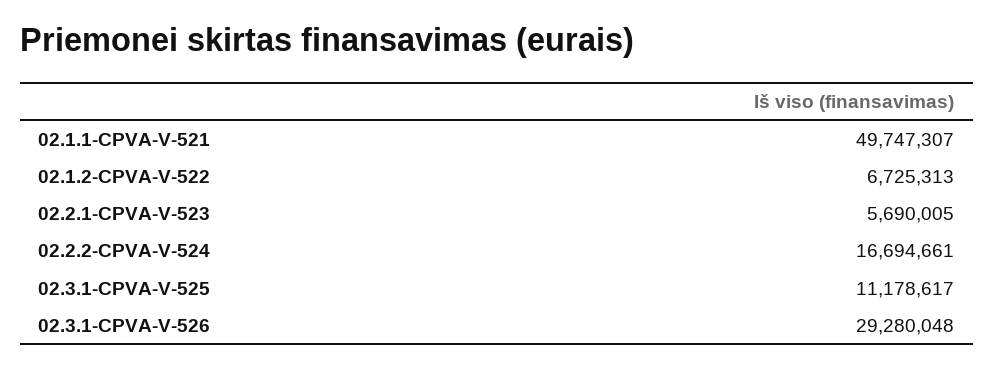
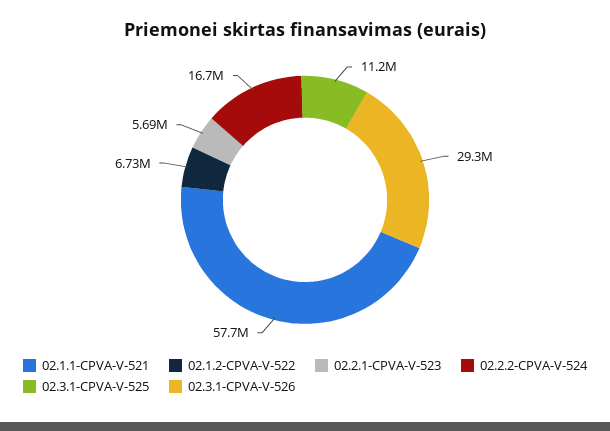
02.1.1-CPVA-V-521: 49747307 -> 57700000

